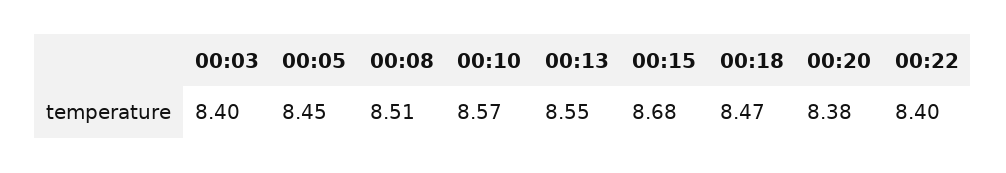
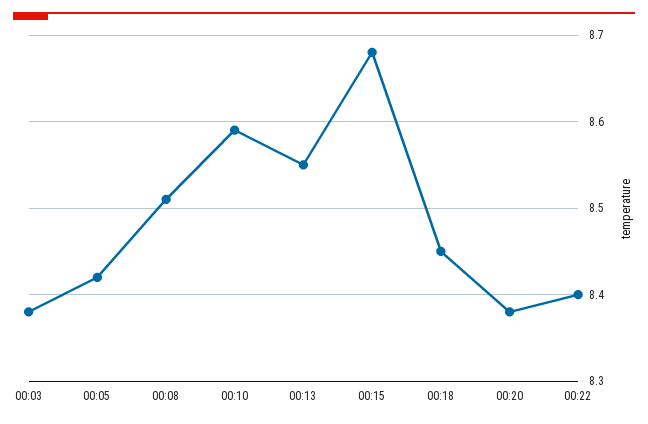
00:03: 8.4 -> 8.38
00:05: 8.45 -> 8.42
00:10: 8.57 -> 8.59
00:18: 8.47 -> 8.45

